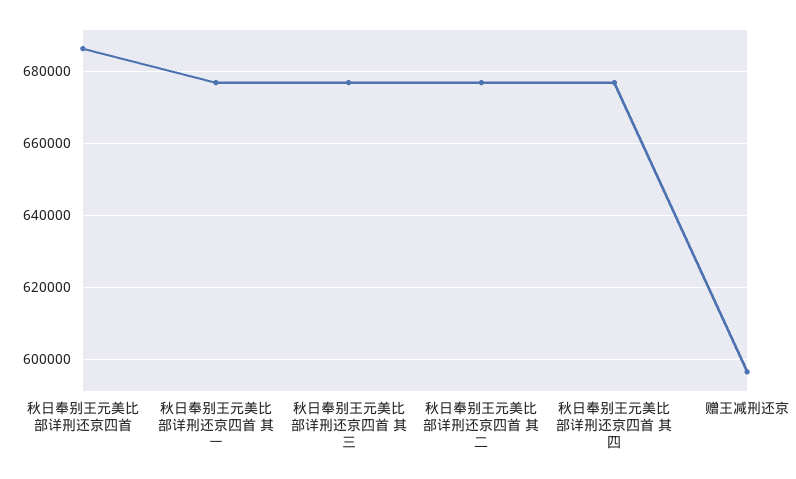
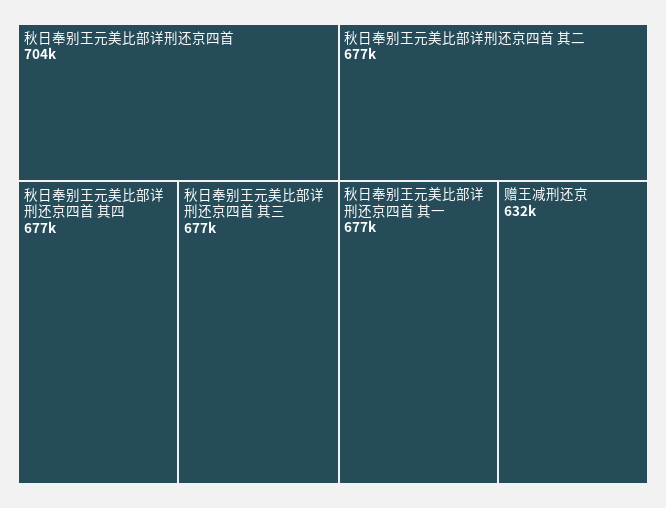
秋日奉别王元美比部详刑还京四首: 686000 -> 704000
赠王减刑还京: 596000 -> 632000

